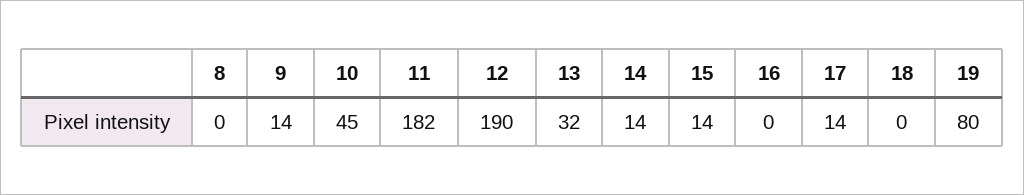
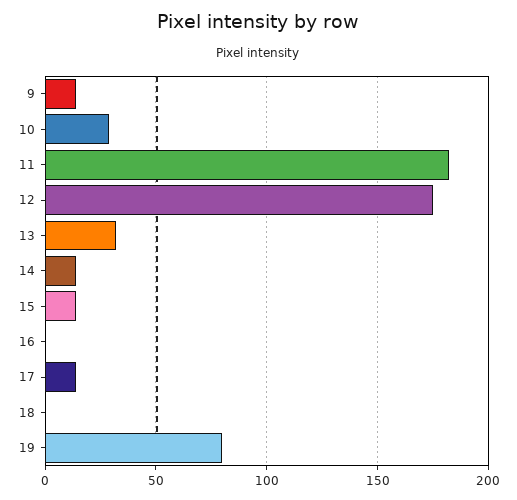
8: 0 -> none
10: 45 -> 30
12: 190 -> 175

